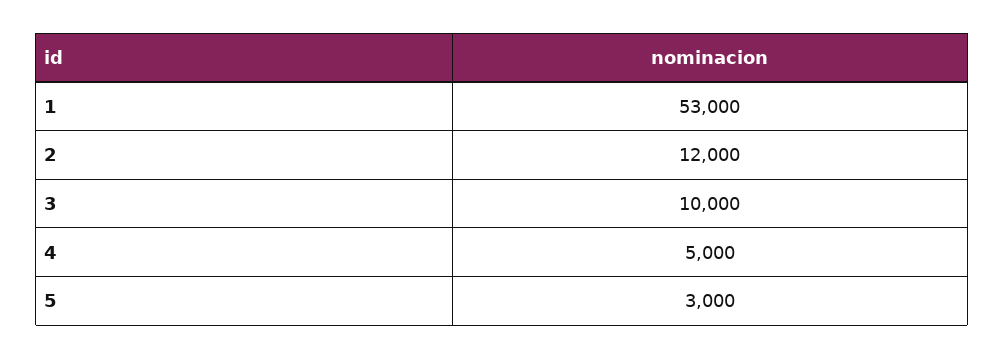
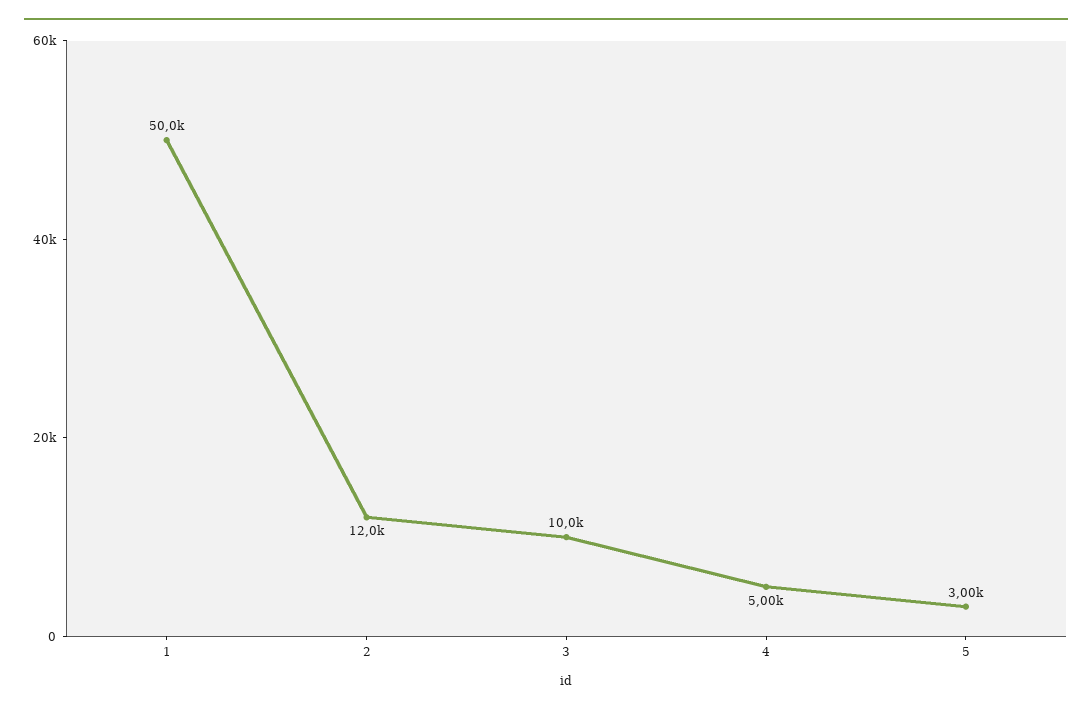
1: 53000 -> 50000

